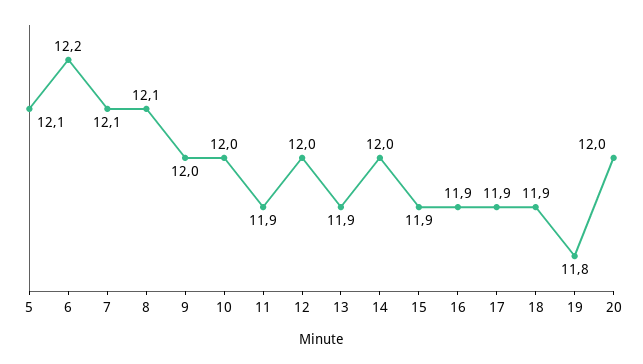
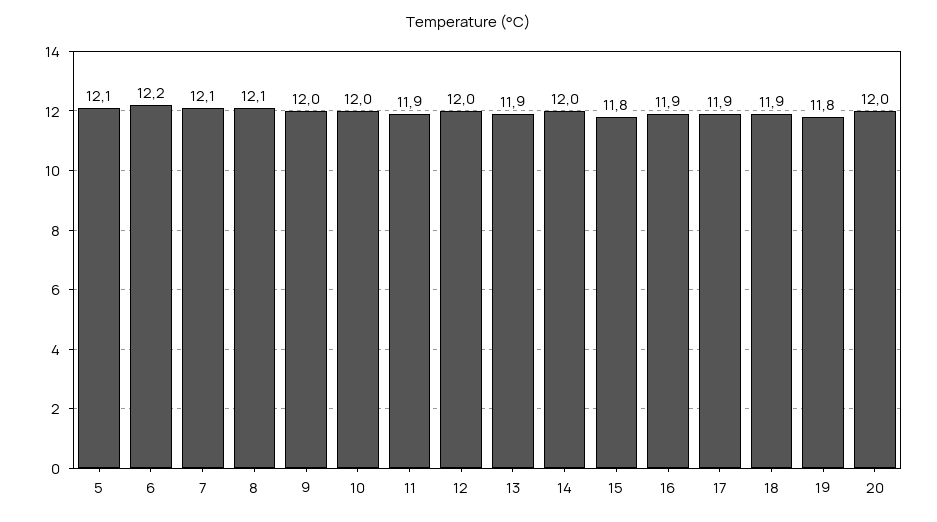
15: 11.9 -> 11.8

